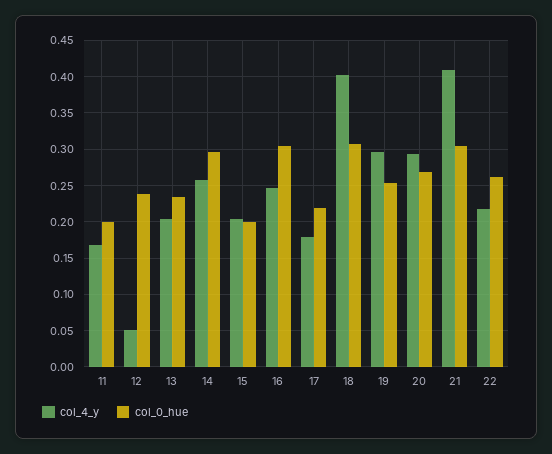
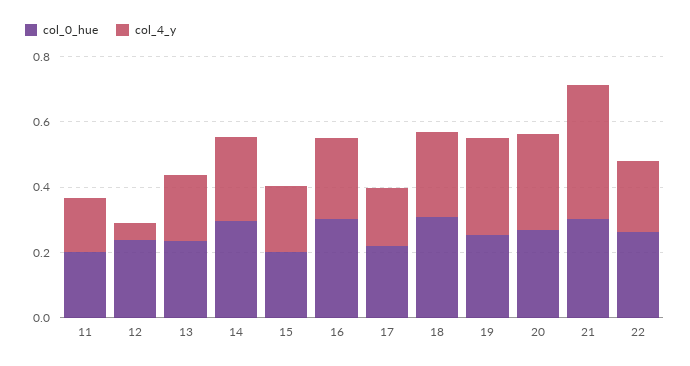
col_4_y, 18: 0.4 -> 0.25

